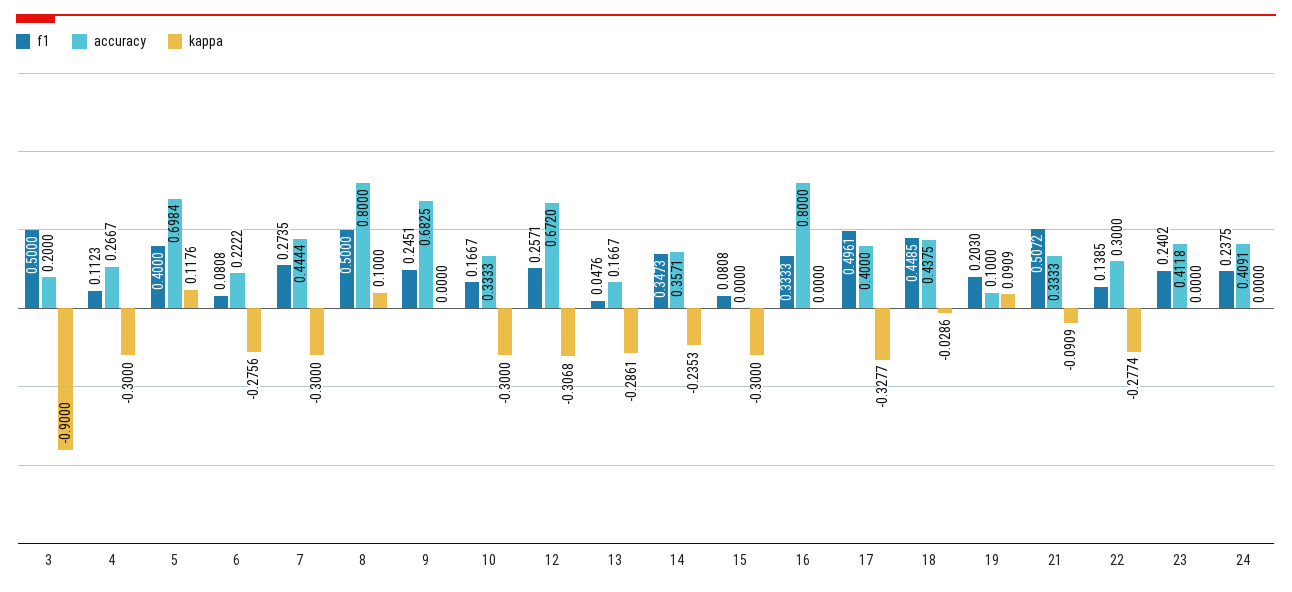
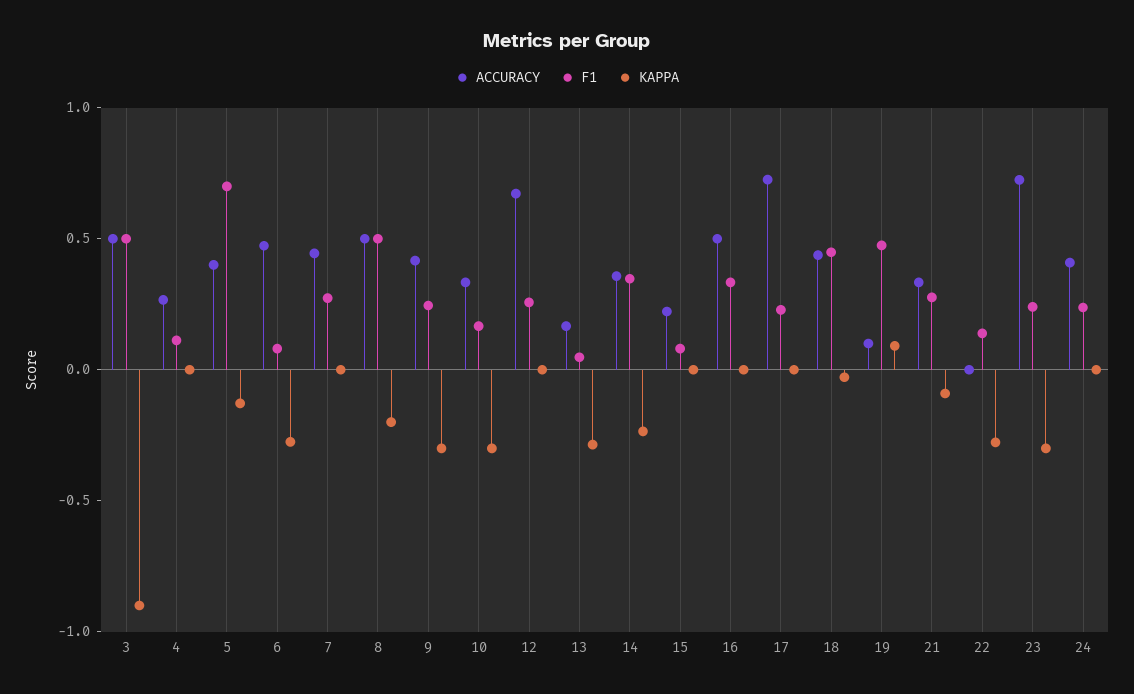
accuracy, 3: 0.2 -> 0.5
kappa, 4: -0.3 -> 0
f1, 5: 0.4 -> 0.7
accuracy, 5: 0.6984 -> 0.4
kappa, 5: 0.1176 -> -0.1
accuracy, 6: 0.2222 -> 0.5
kappa, 7: -0.3 -> 0
accuracy, 8: 0.8 -> 0.5
kappa, 8: 0.1 -> -0.2
accuracy, 9: 0.6825 -> 0.4
kappa, 9: 0 -> -0.3
kappa, 12: -0.3068 -> 0
accuracy, 15: 0 -> 0.2
kappa, 15: -0.3 -> 0
accuracy, 16: 0.8 -> 0.5
f1, 17: 0.4961 -> 0.2
accuracy, 17: 0.4 -> 0.7
kappa, 17: -0.3277 -> 0
f1, 19: 0.203 -> 0.5
f1, 21: 0.5072 -> 0.3
accuracy, 22: 0.3 -> 0
accuracy, 23: 0.4118 -> 0.7
kappa, 23: 0 -> -0.3

